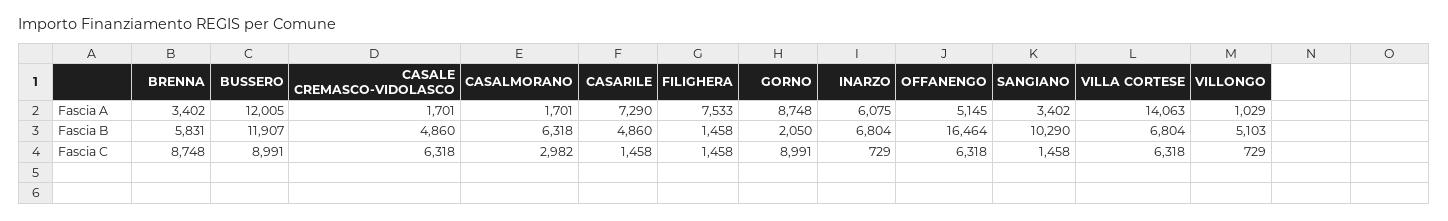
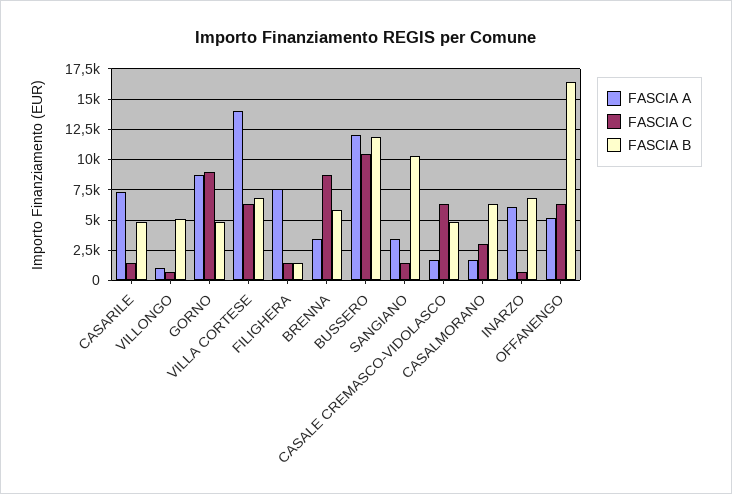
Fascia B, GORNO: 2050 -> 5000
Fascia C, BUSSERO: 8991 -> 10500

